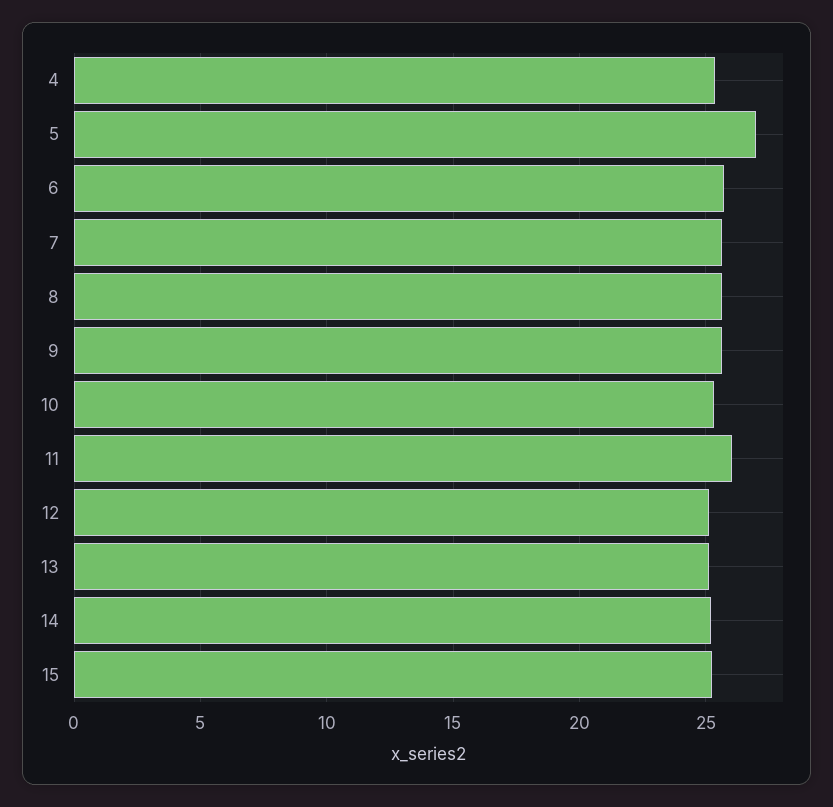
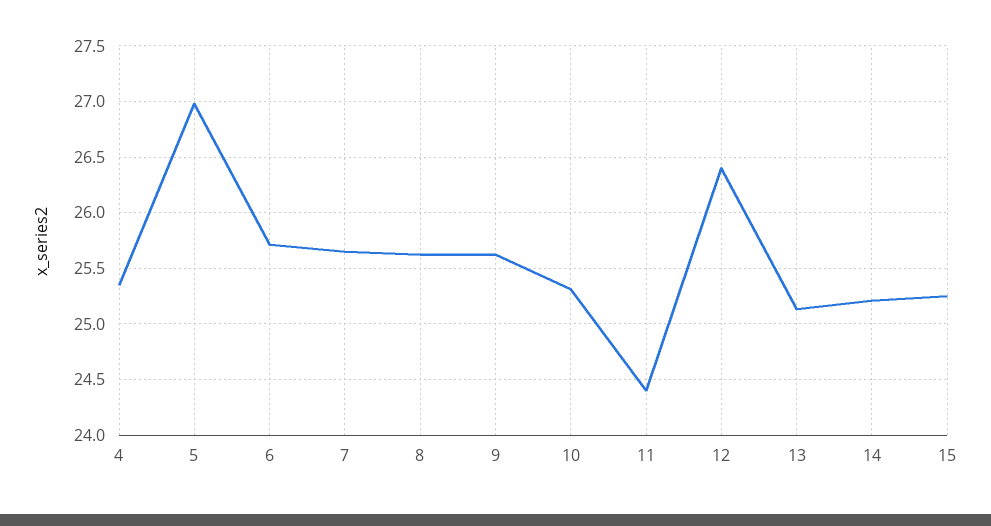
11: 26 -> 24.4
12: 25 -> 26.4

